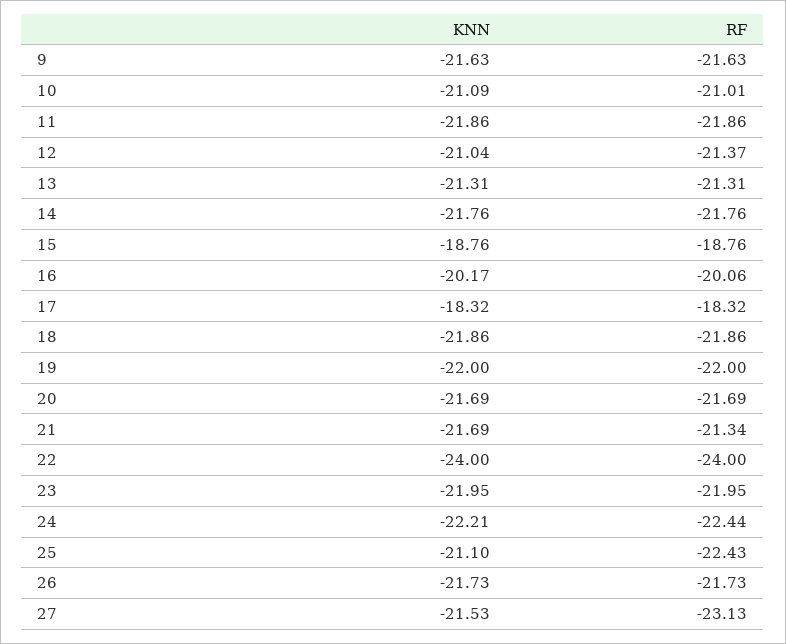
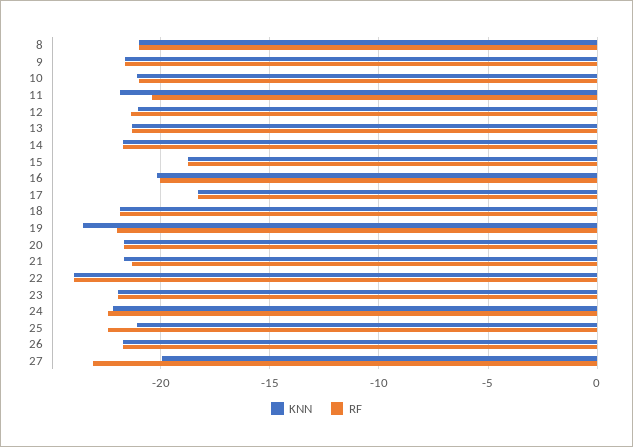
RF, 11: -21.86 -> -20.5
KNN, 19: -22 -> -23.5
KNN, 27: -21.53 -> -20
KNN, 8: none -> -21
RF, 8: none -> -21

